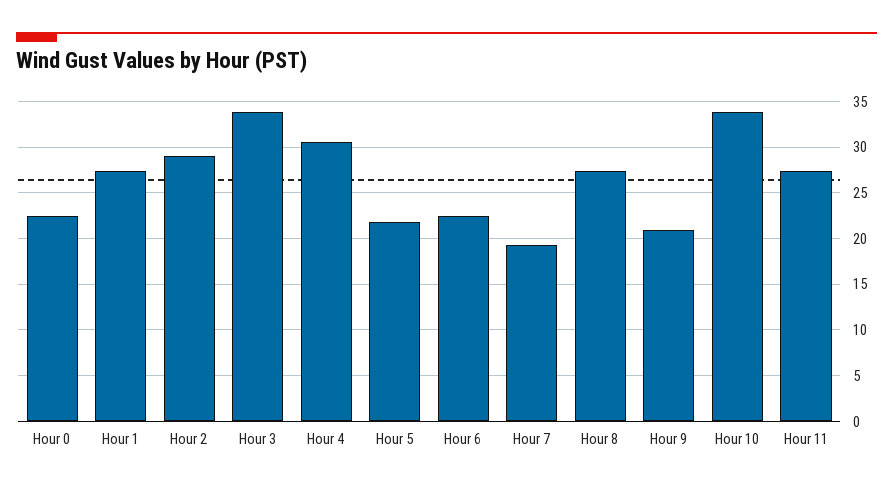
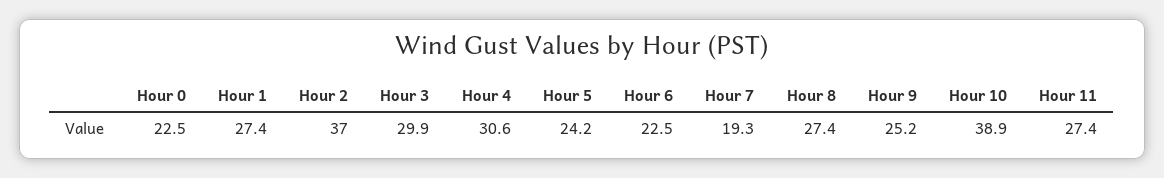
Hour 2: 29 -> 37
Hour 3: 34 -> 29.9
Hour 5: 22 -> 24.2
Hour 9: 21 -> 25.2
Hour 10: 34 -> 38.9

